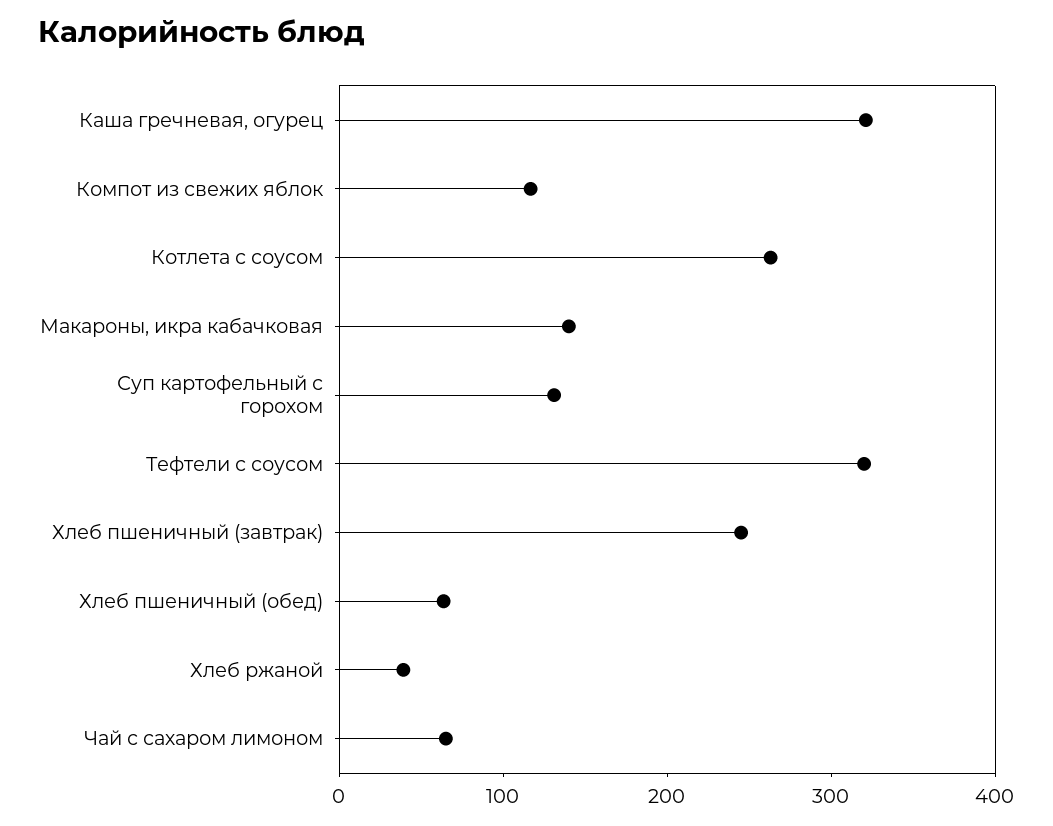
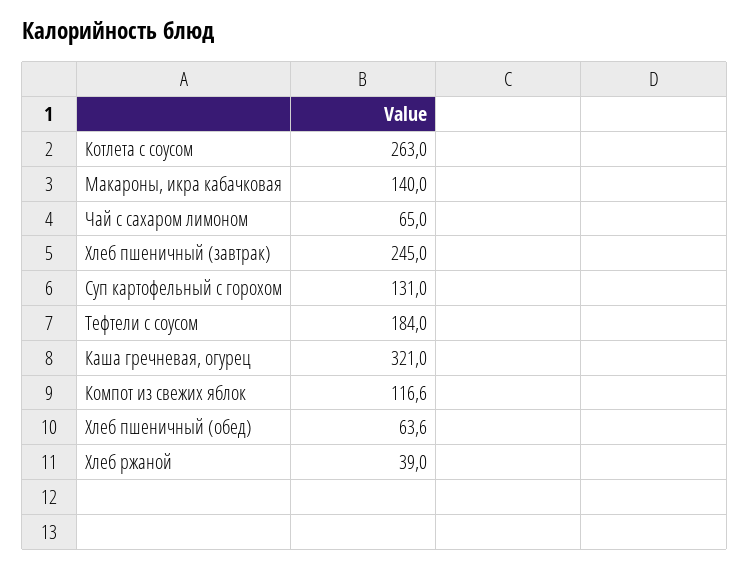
Тефтели с соусом: 320 -> 184

